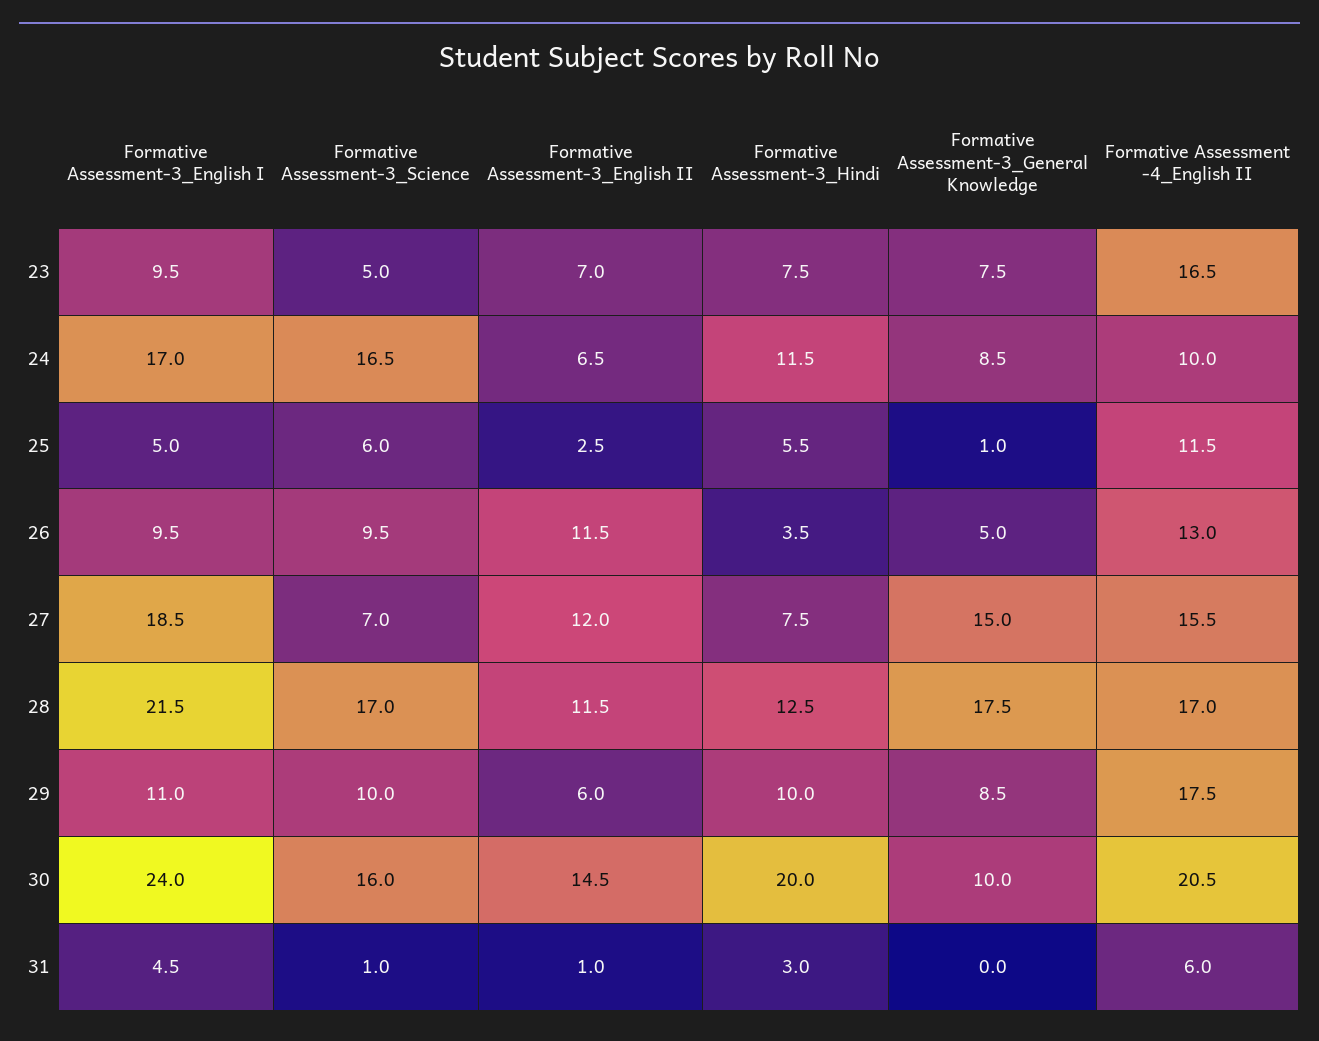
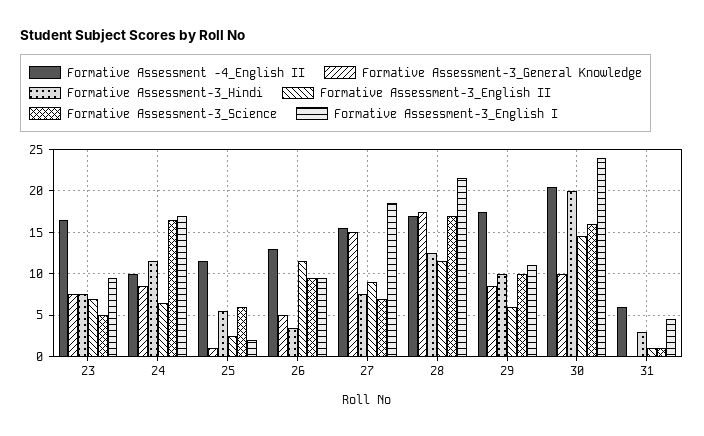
Formative Assessment-3_English I, 25: 5 -> 2
Formative Assessment-3_English II, 27: 12 -> 9

